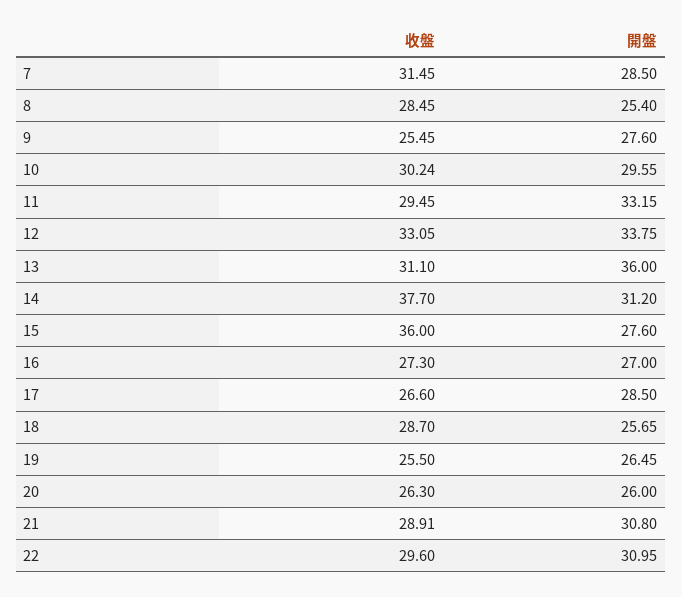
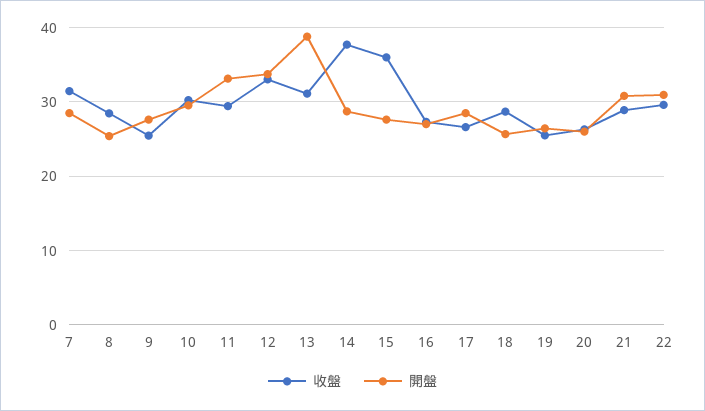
開盤, 13: 36 -> 39
開盤, 14: 31.2 -> 29

